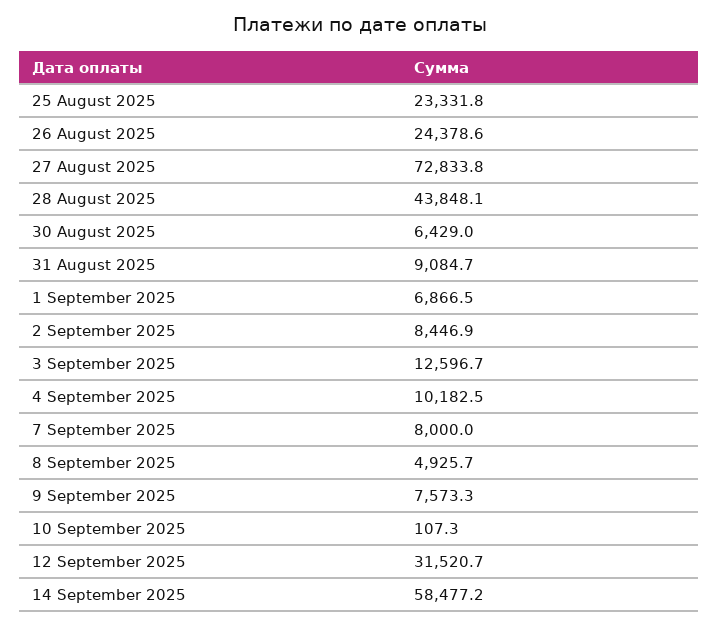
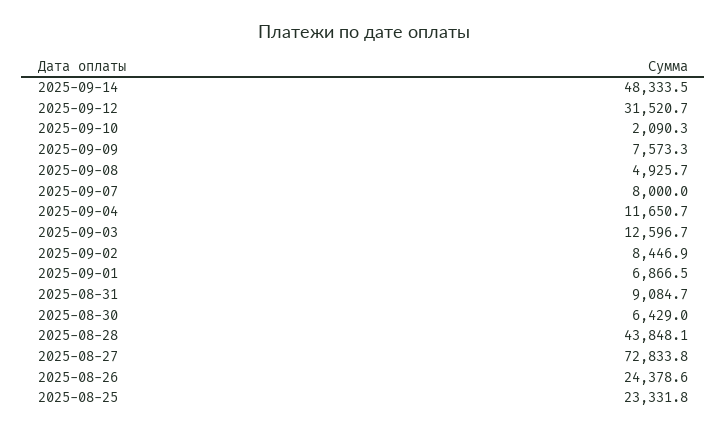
4 September 2025: 10182.5 -> 11650.7
10 September 2025: 107.3 -> 2090.3
14 September 2025: 58477.2 -> 48333.5

